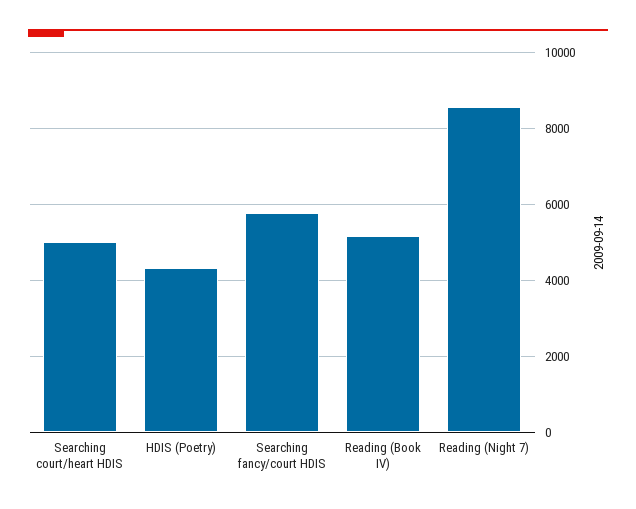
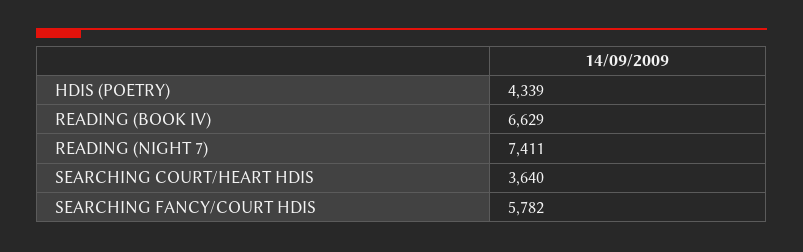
Searching court/heart HDIS: 5000 -> 3640
Reading (Book IV): 5200 -> 6629
Reading (Night 7): 8600 -> 7411

